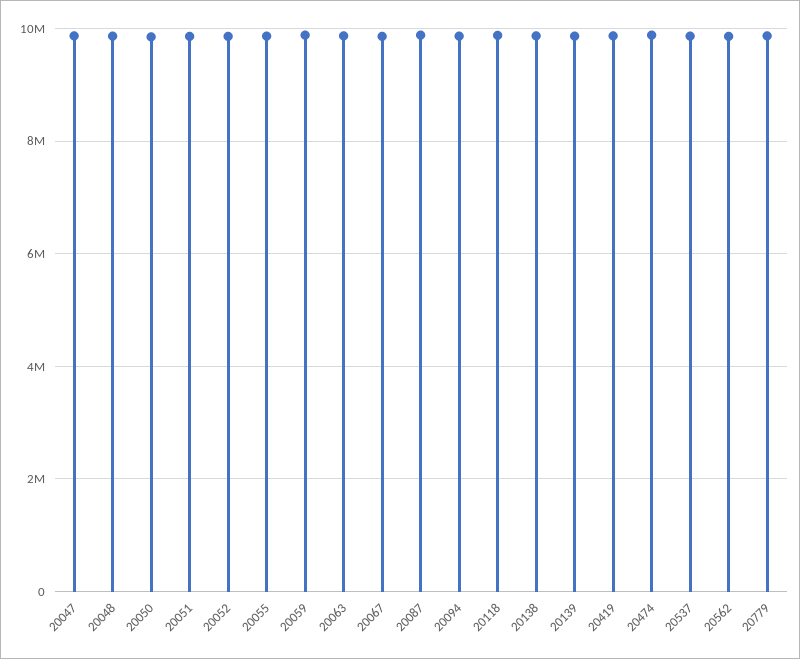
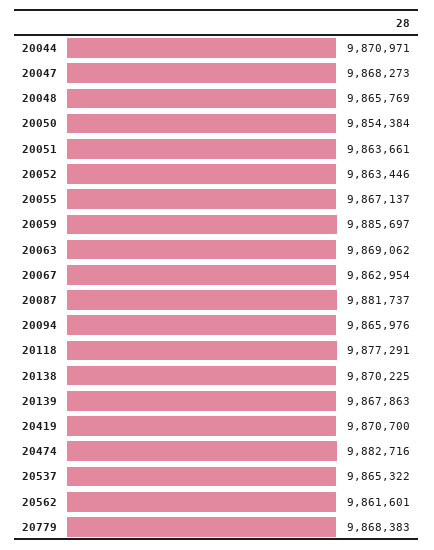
20044: none -> 9870971

